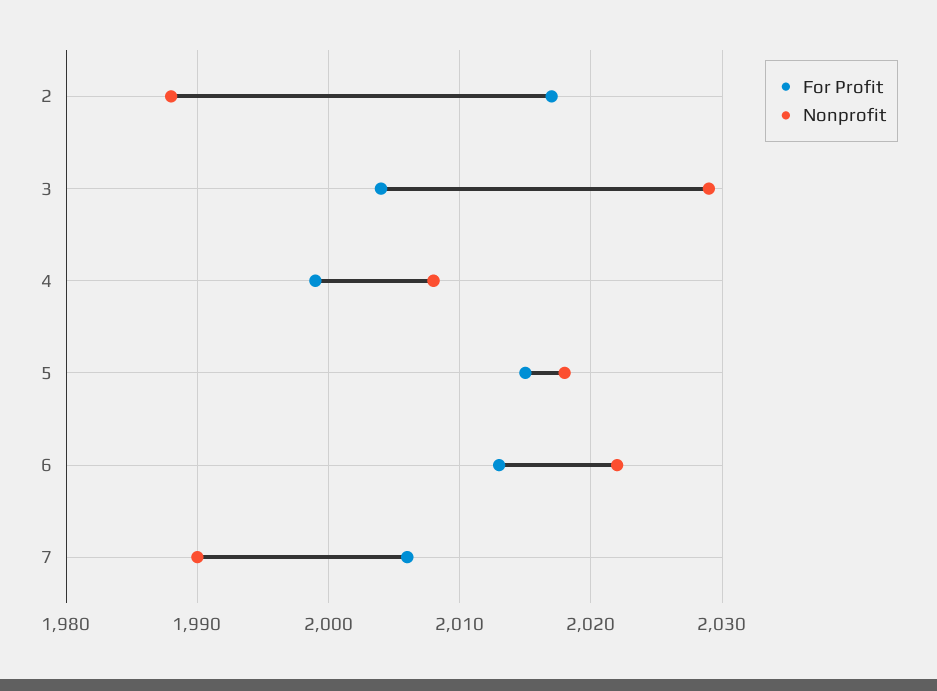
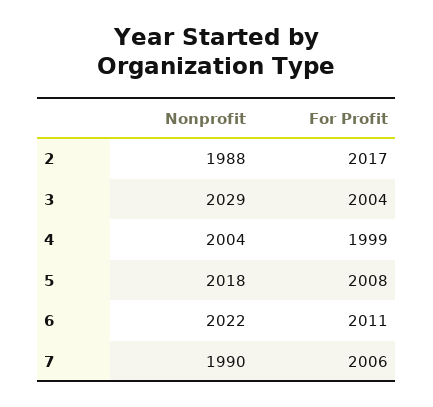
Nonprofit, 4: 2008 -> 2004
For Profit, 5: 2015 -> 2008
For Profit, 6: 2013 -> 2011

